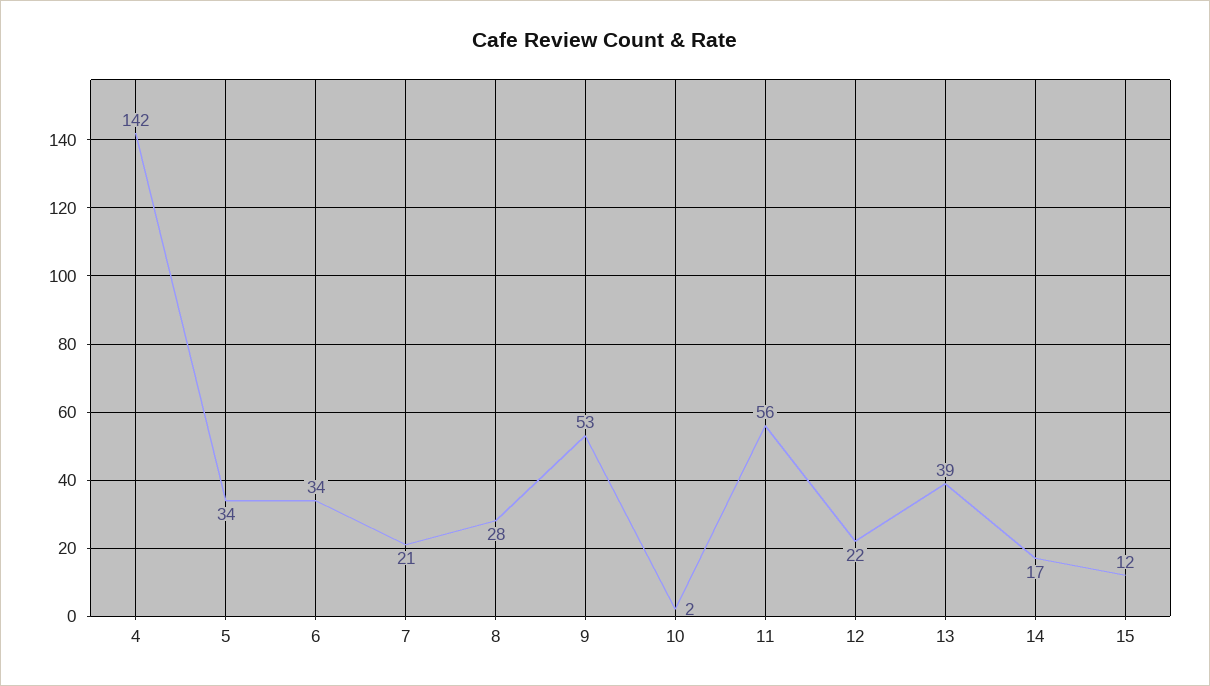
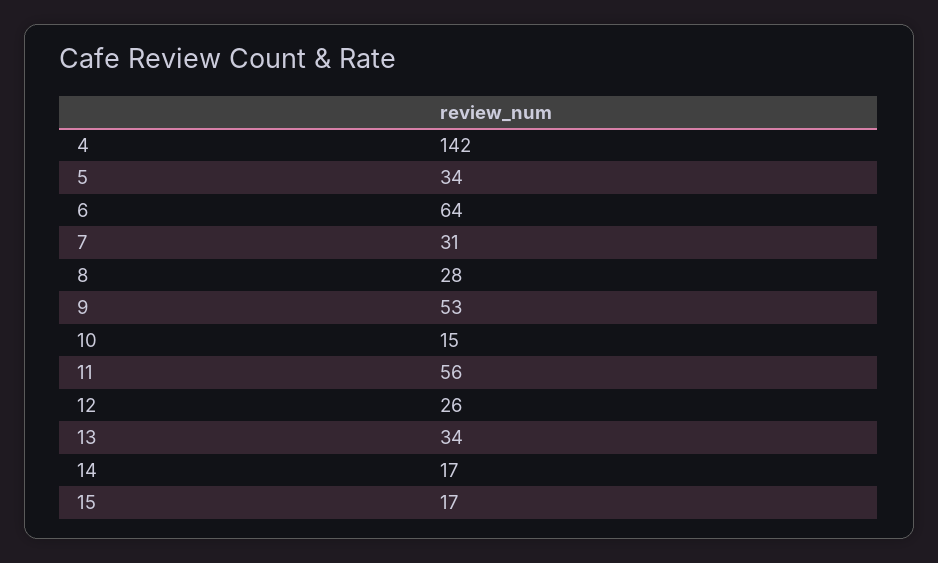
6: 34 -> 64
7: 21 -> 31
10: 2 -> 15
12: 22 -> 26
13: 39 -> 34
15: 12 -> 17

